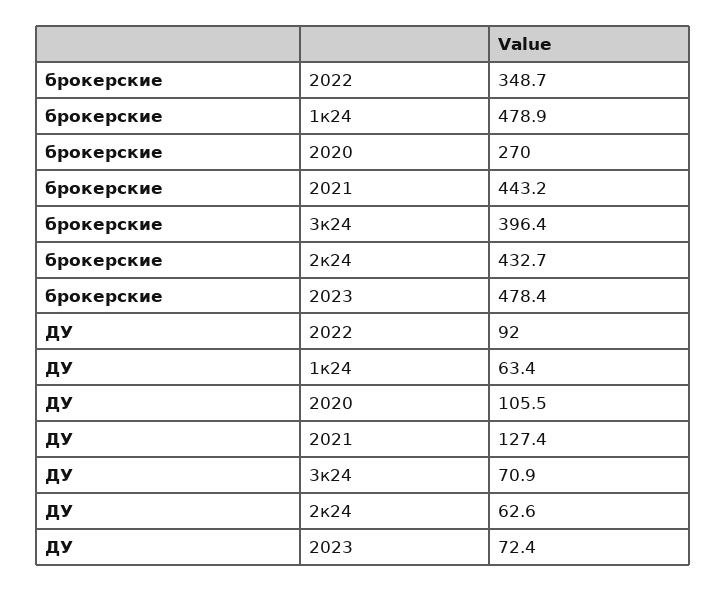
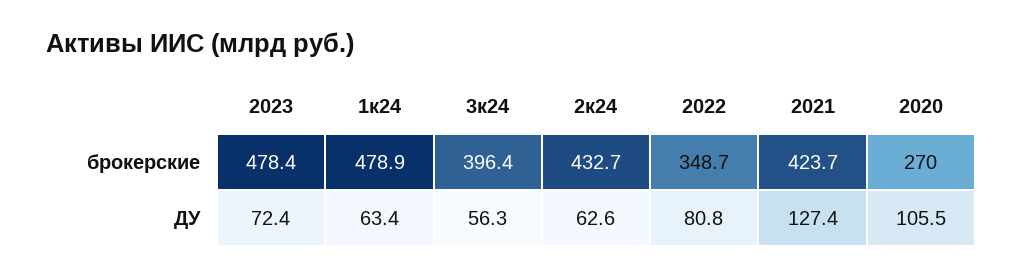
брокерские, 2021: 443.2 -> 423.7
ДУ, 2022: 92 -> 80.8
ДУ, 3к24: 70.9 -> 56.3

